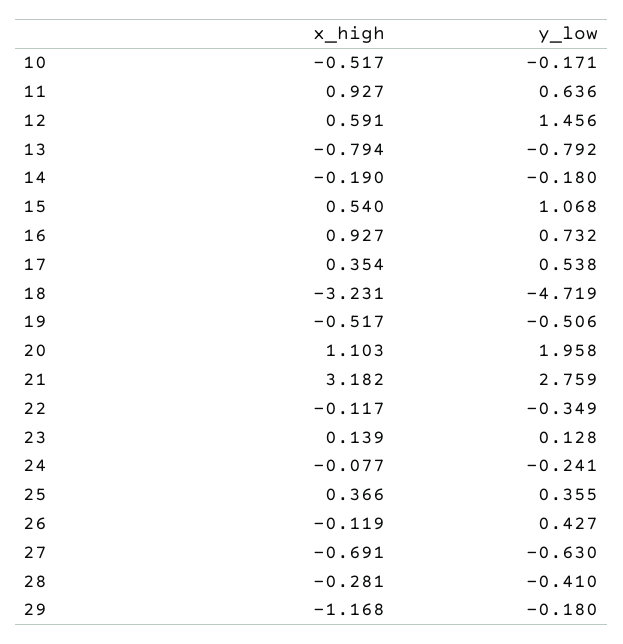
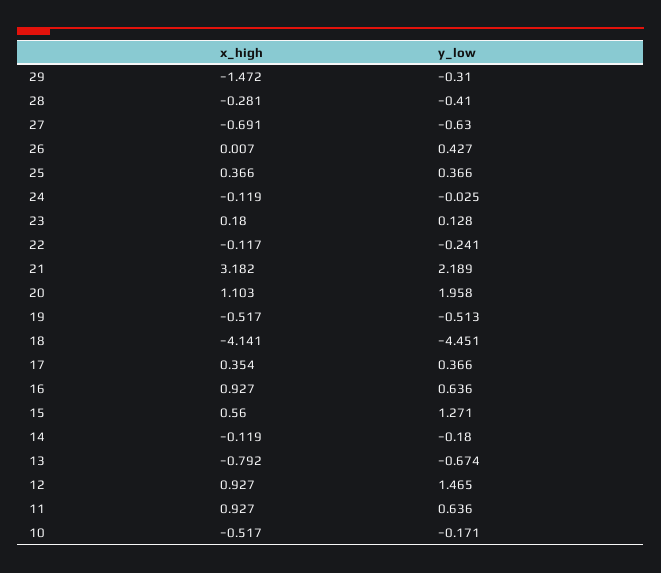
x_high, 12: 0.591 -> 0.927
y_low, 12: 1.456 -> 1.465
x_high, 13: -0.794 -> -0.792
y_low, 13: -0.792 -> -0.674
x_high, 14: -0.19 -> -0.119
x_high, 15: 0.54 -> 0.56
y_low, 15: 1.068 -> 1.271
y_low, 16: 0.732 -> 0.636
y_low, 17: 0.538 -> 0.366
x_high, 18: -3.231 -> -4.141
y_low, 18: -4.719 -> -4.451
y_low, 19: -0.506 -> -0.513
y_low, 21: 2.759 -> 2.189
y_low, 22: -0.349 -> -0.241
x_high, 23: 0.139 -> 0.18
x_high, 24: -0.077 -> -0.119
y_low, 24: -0.241 -> -0.025
y_low, 25: 0.355 -> 0.366
x_high, 26: -0.119 -> 0.007
x_high, 29: -1.168 -> -1.472
y_low, 29: -0.18 -> -0.31

